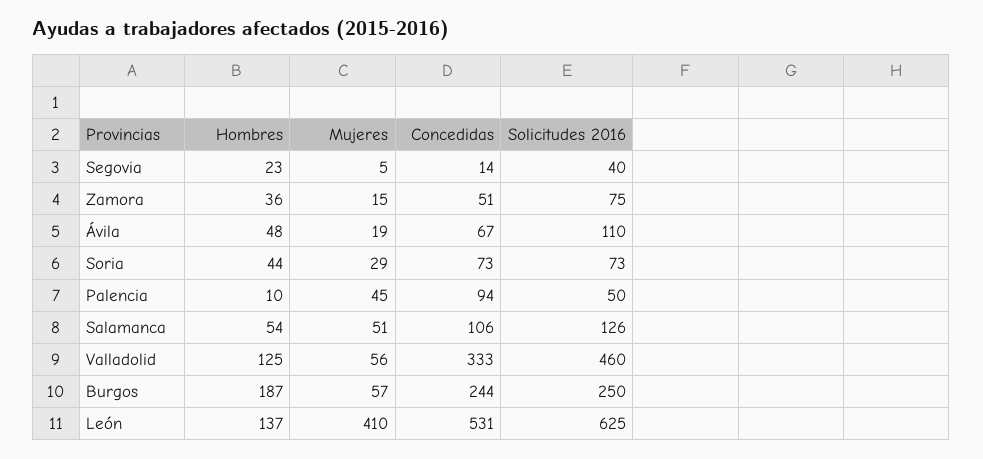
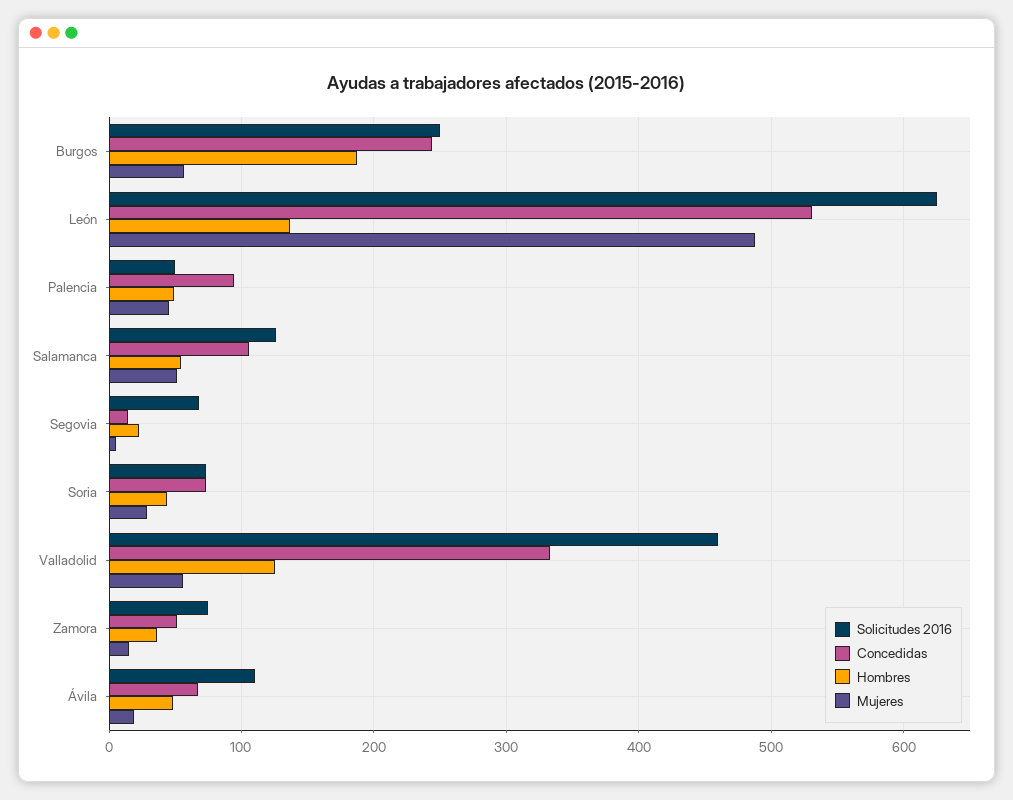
Solicitudes 2016, Segovia: 40 -> 70
Hombres, Palencia: 10 -> 50
Mujeres, León: 410 -> 490

